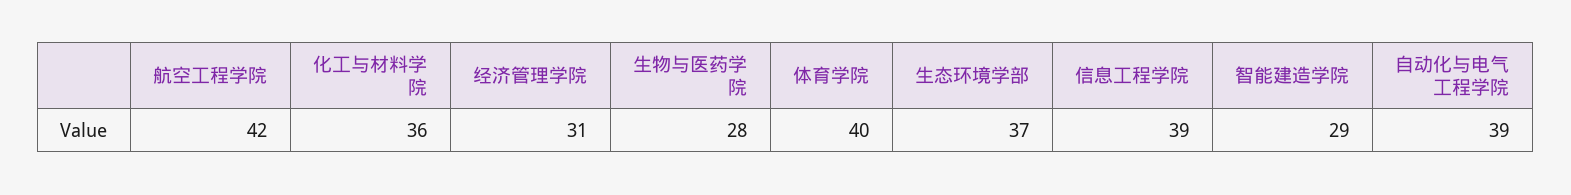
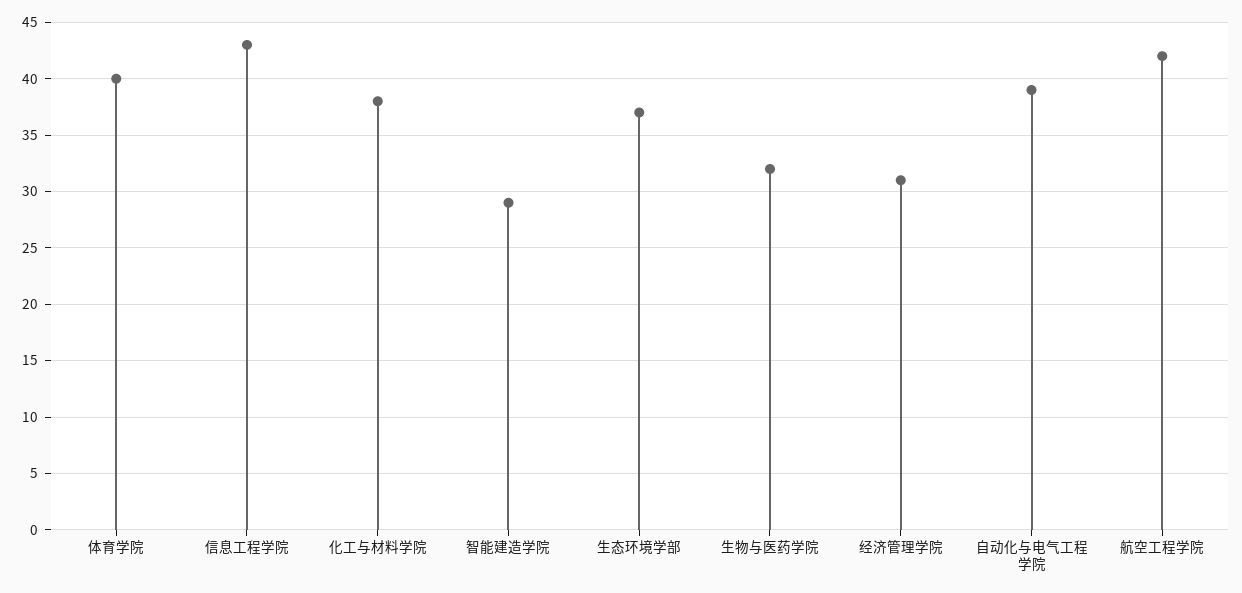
化工与材料学院: 36 -> 38
生物与医药学院: 28 -> 32
信息工程学院: 39 -> 43

